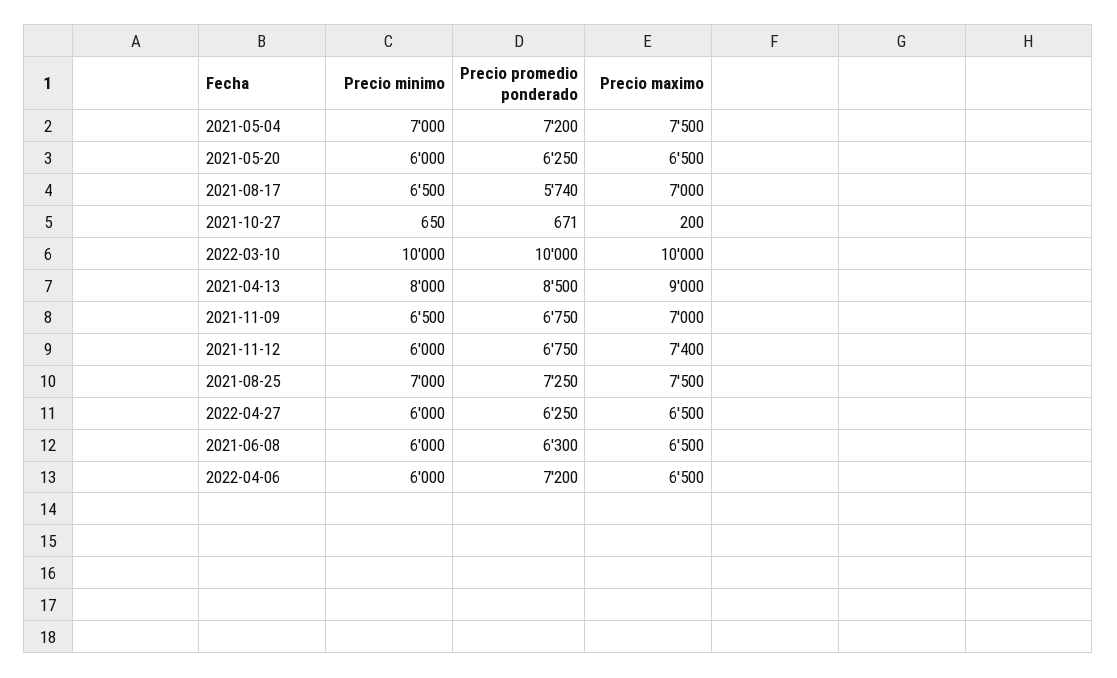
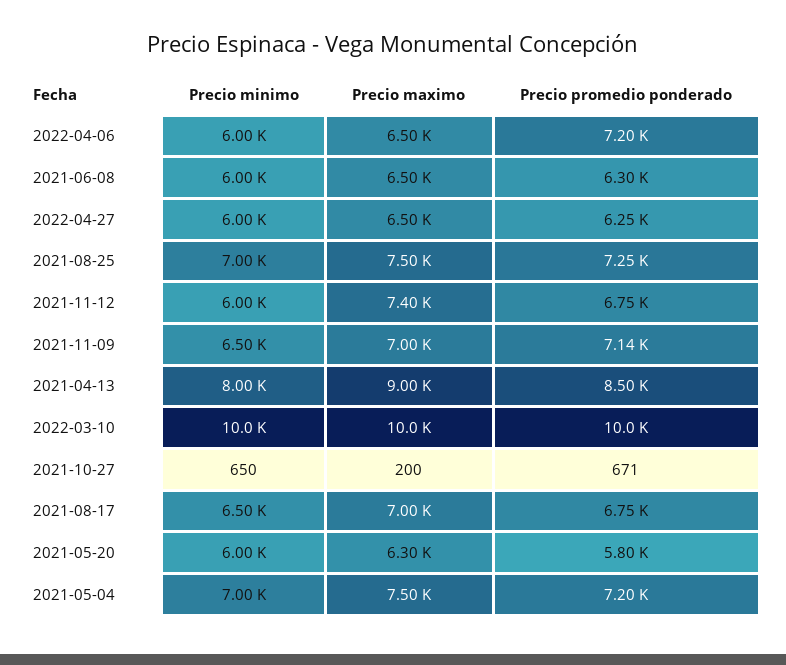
Precio promedio ponderado, 2021-05-20: 6250 -> 5800
Precio maximo, 2021-05-20: 6500 -> 6300
Precio promedio ponderado, 2021-08-17: 5740 -> 6750
Precio promedio ponderado, 2021-11-09: 6750 -> 7140

